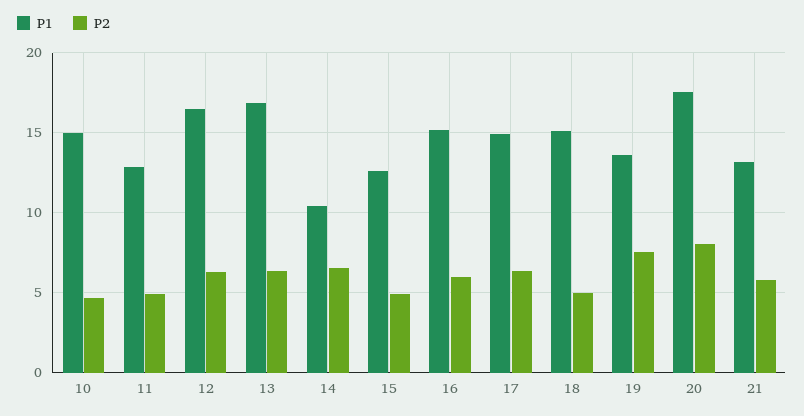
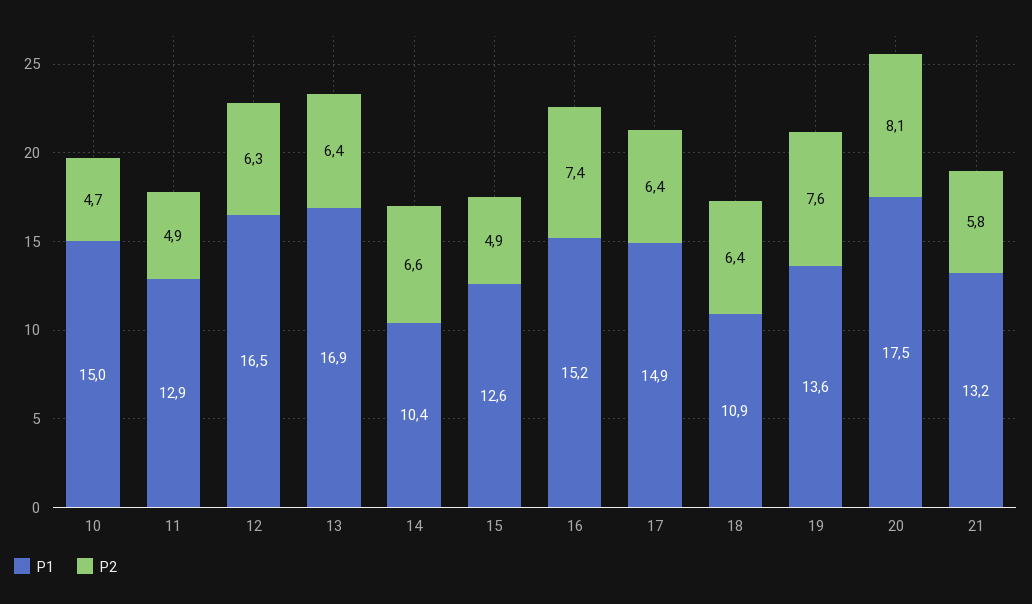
P2, 16: 6 -> 7.4
P1, 18: 15 -> 10.9
P2, 18: 5 -> 6.4

